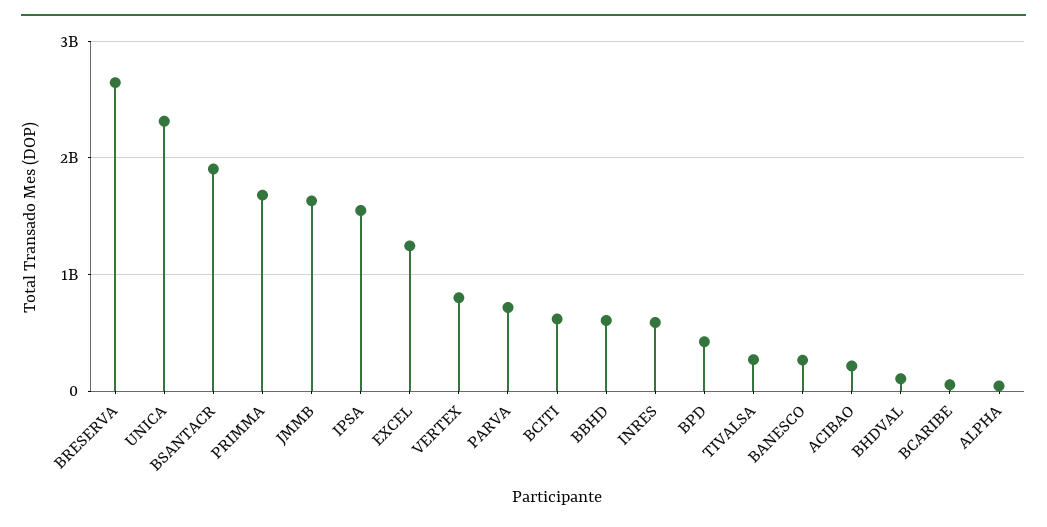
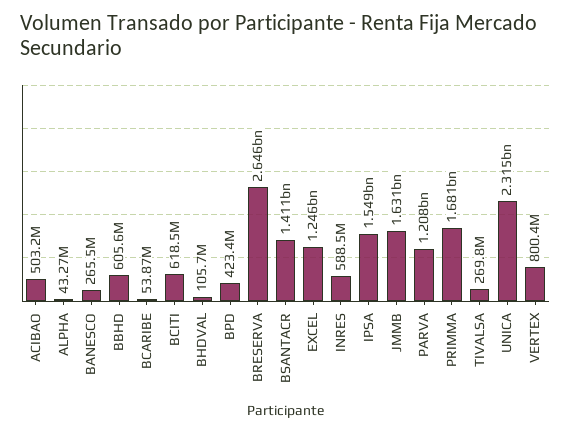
BSANTACR: 1900000000 -> 1411000000
PARVA: 700000000 -> 1208000000
ACIBAO: 200000000 -> 503200000

